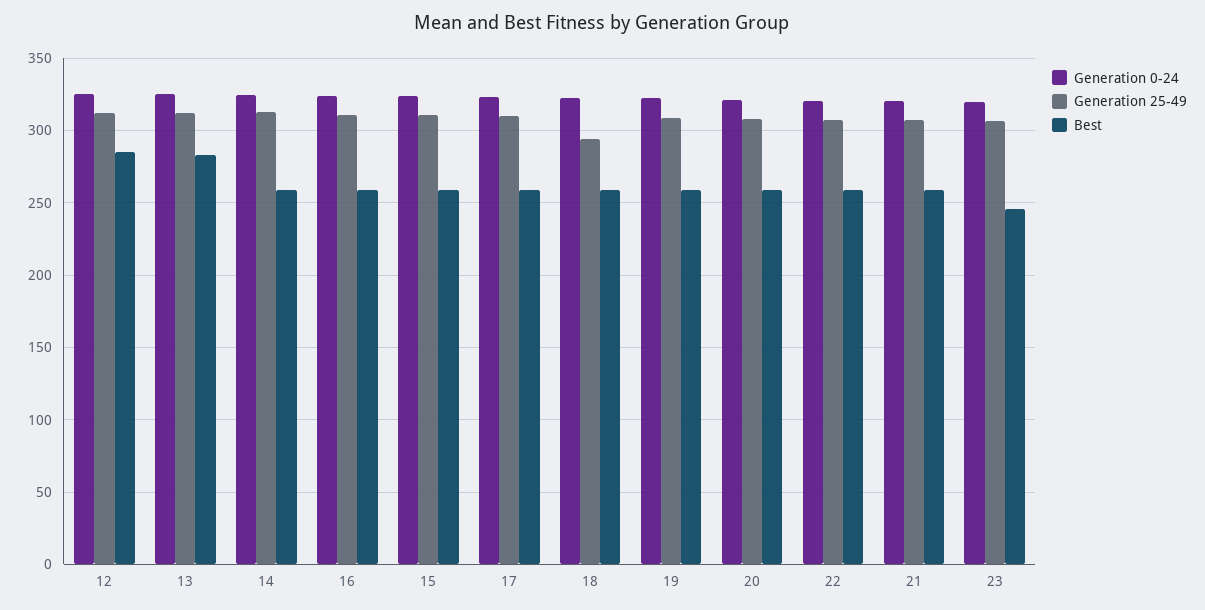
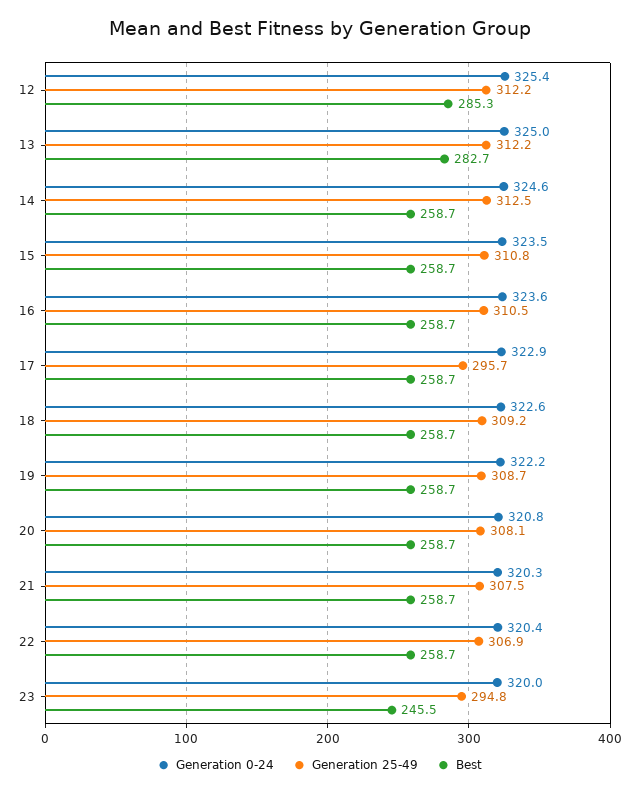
Generation 25-49, 17: 310 -> 295.7
Generation 25-49, 18: 295 -> 309.2
Generation 25-49, 23: 305 -> 294.8

